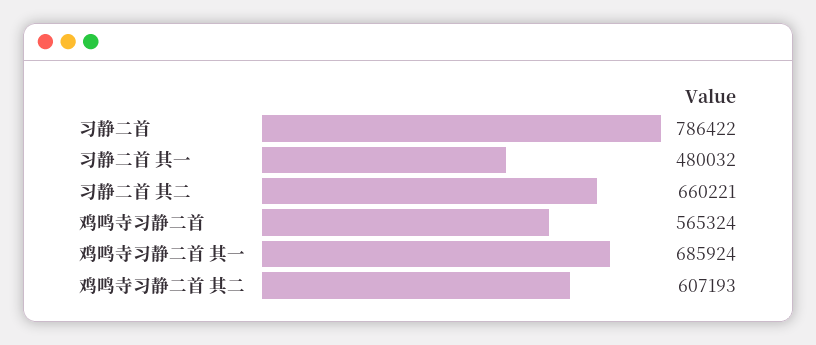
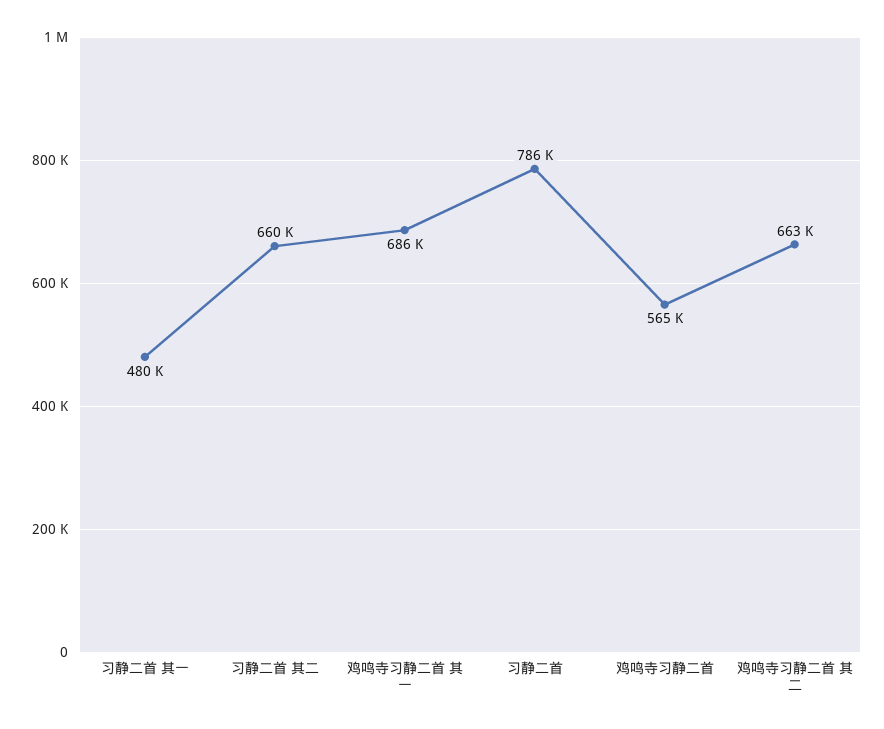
鸡鸣寺习静二首 其二: 607193 -> 663000

